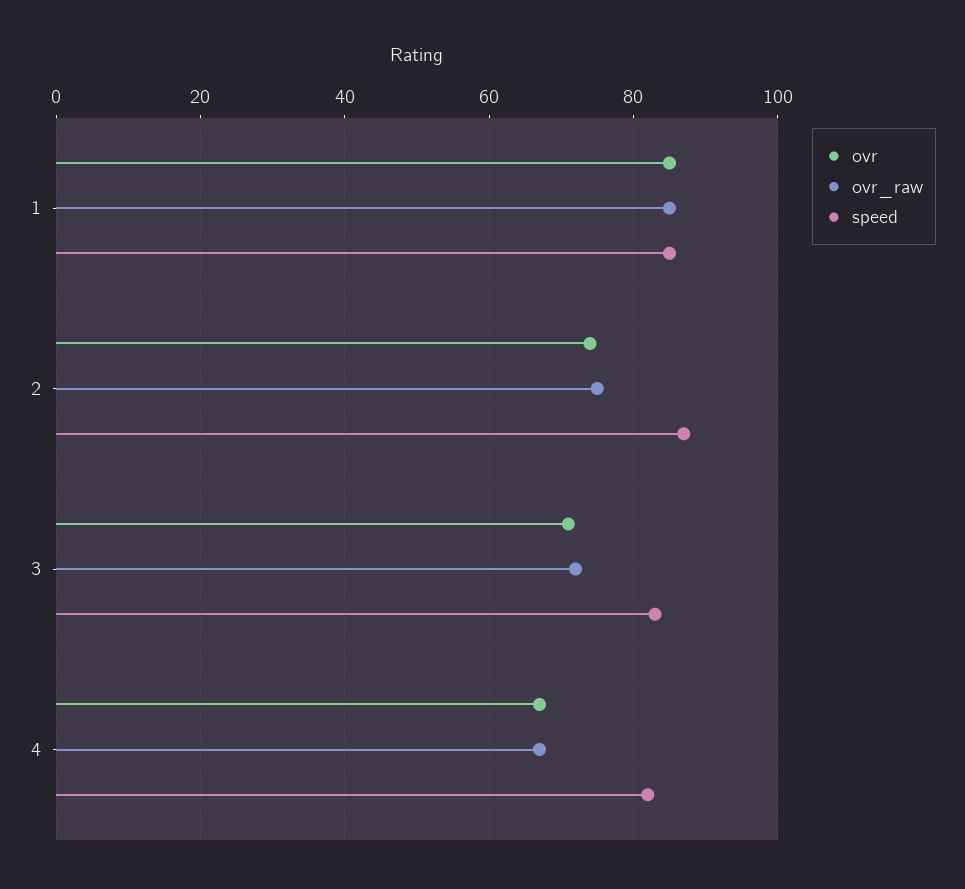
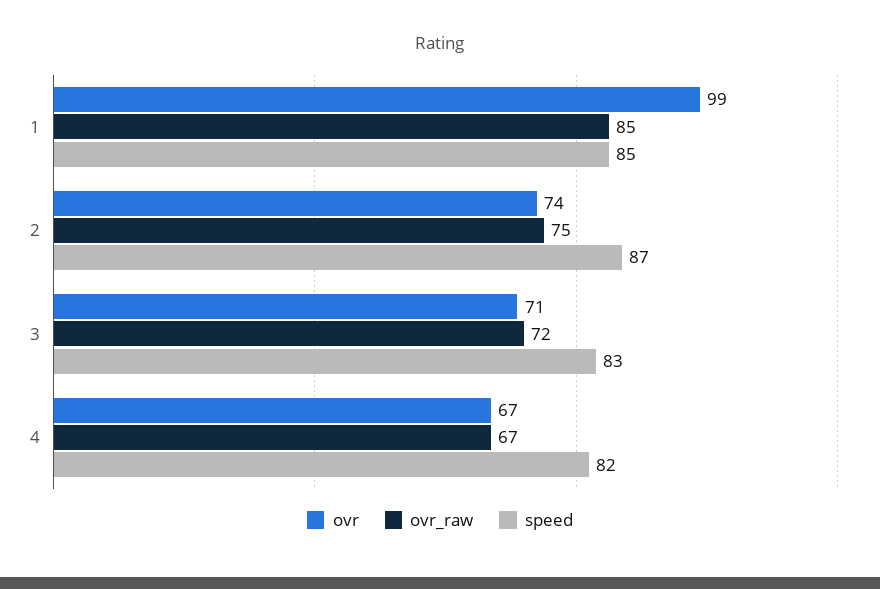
ovr, 1: 85 -> 99

